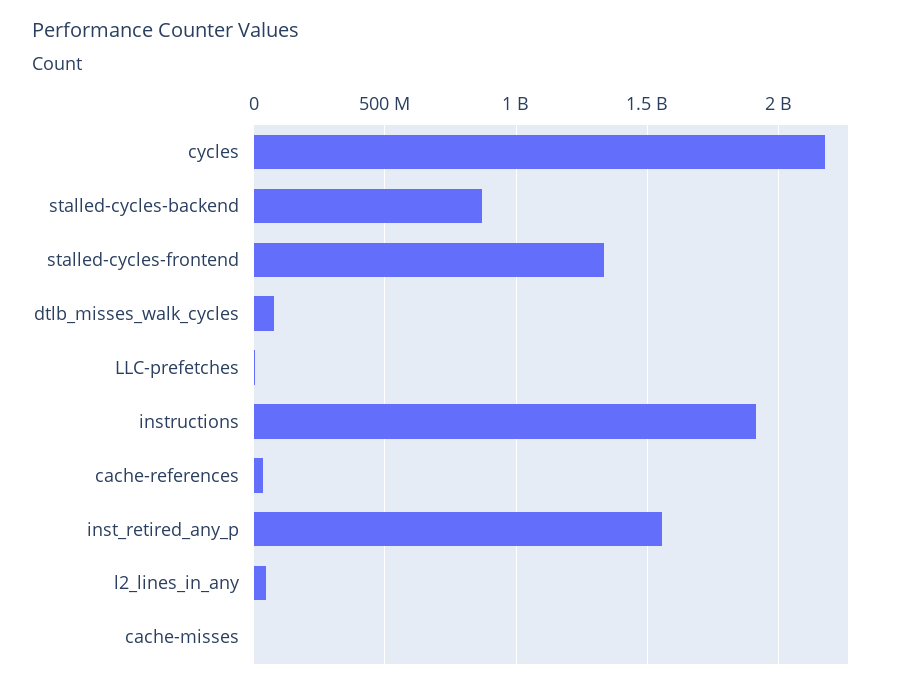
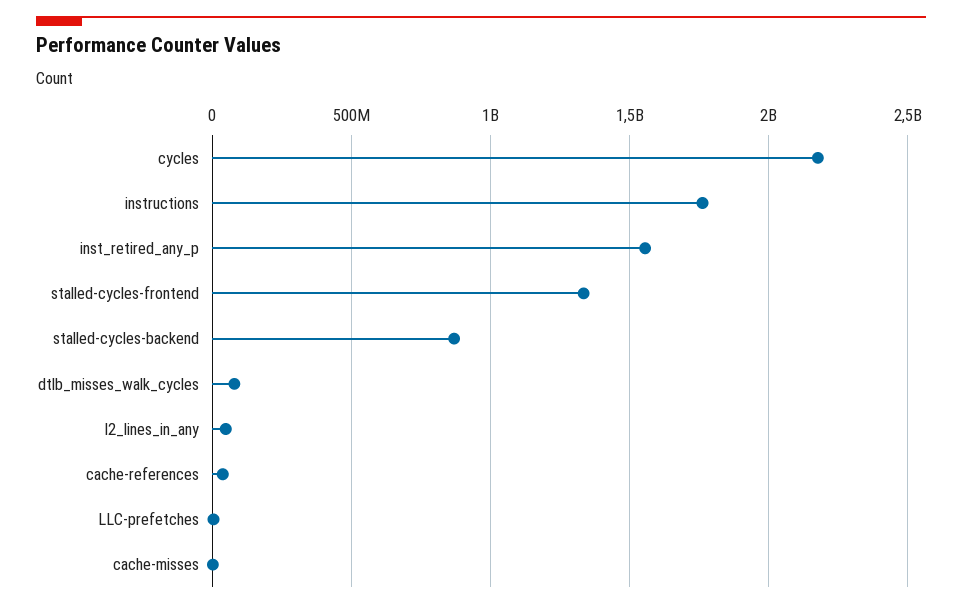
instructions: 1900000000 -> 1750000000

